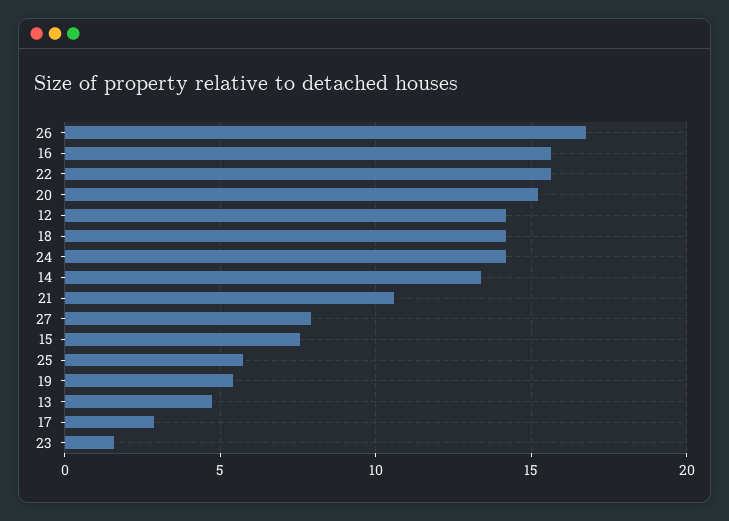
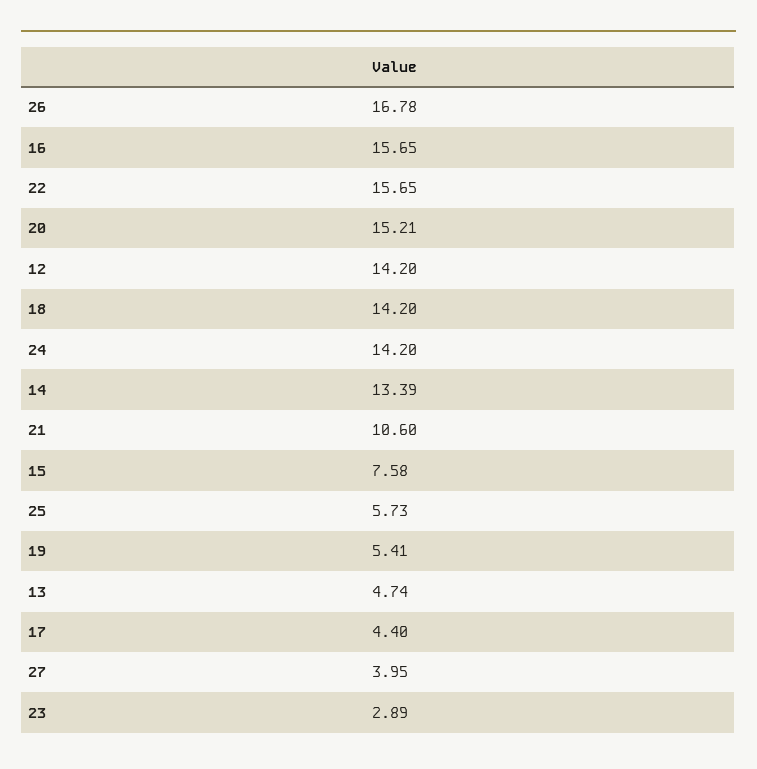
27: 8 -> 3.95
17: 3 -> 4.4
23: 1.5 -> 2.89

